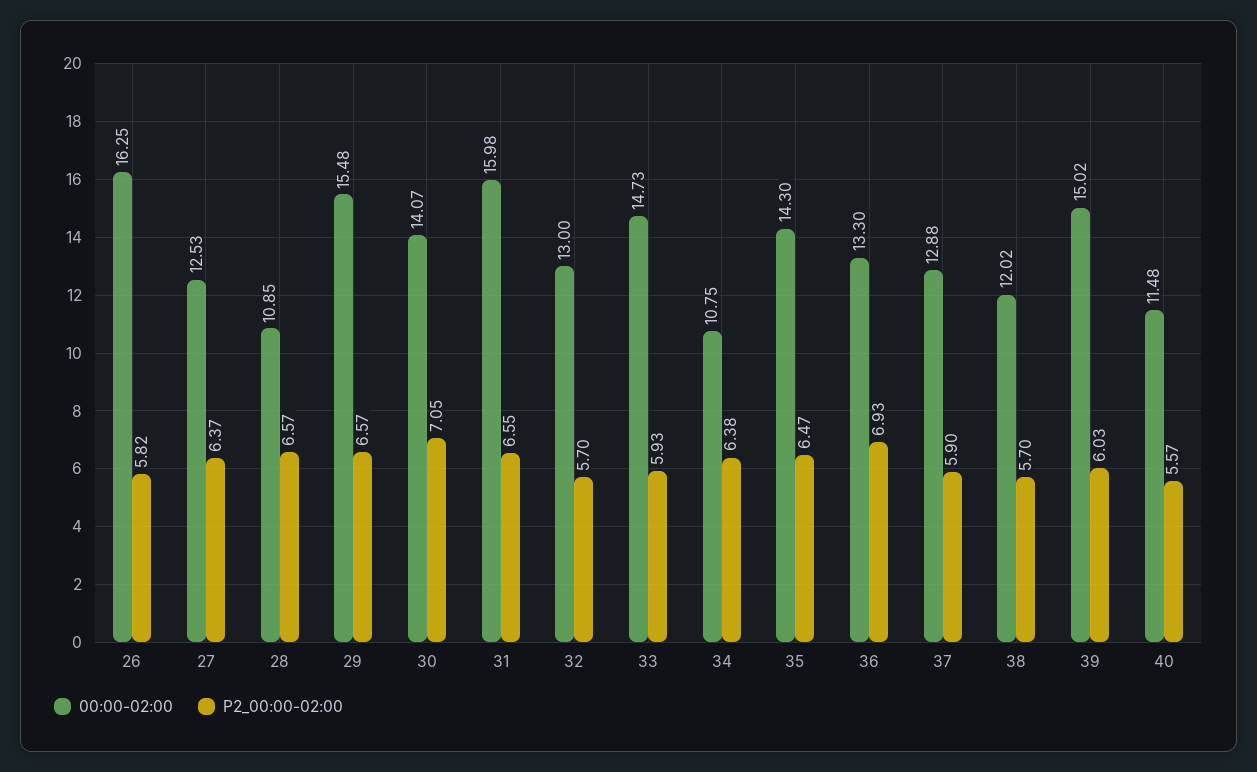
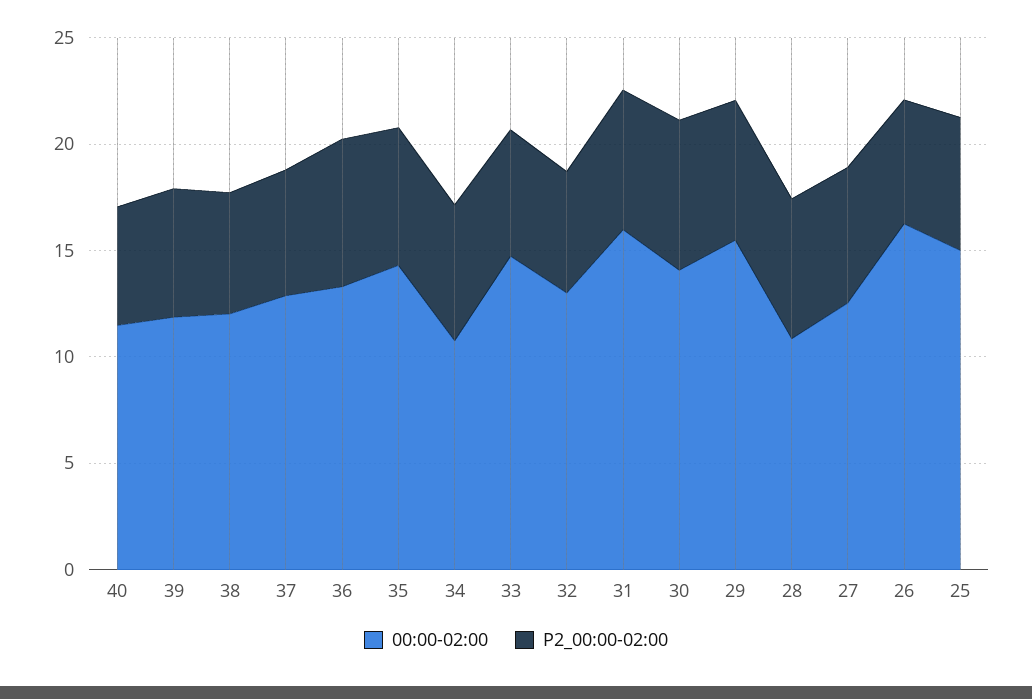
00:00-02:00, 39: 15.02 -> 12
00:00-02:00, 25: none -> 15
P2_00:00-02:00, 25: none -> 6

